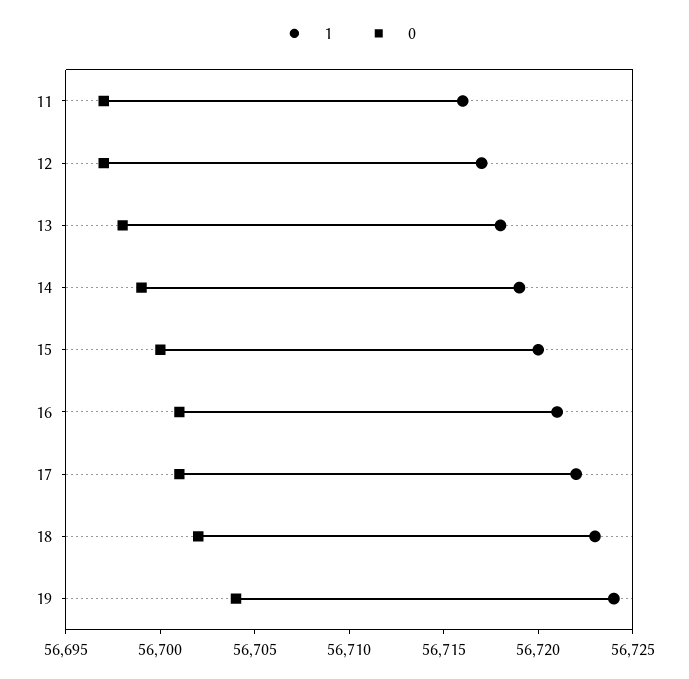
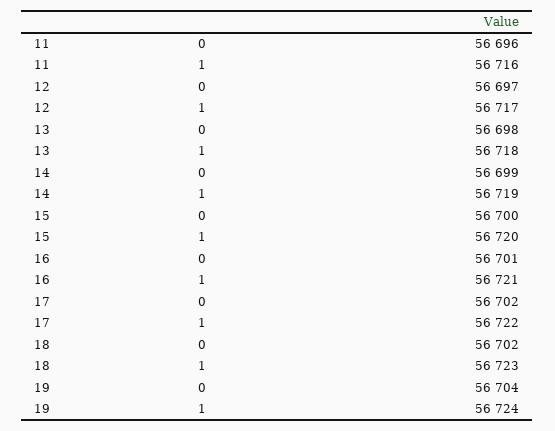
0, 11: 56697 -> 56696
0, 17: 56701 -> 56702

